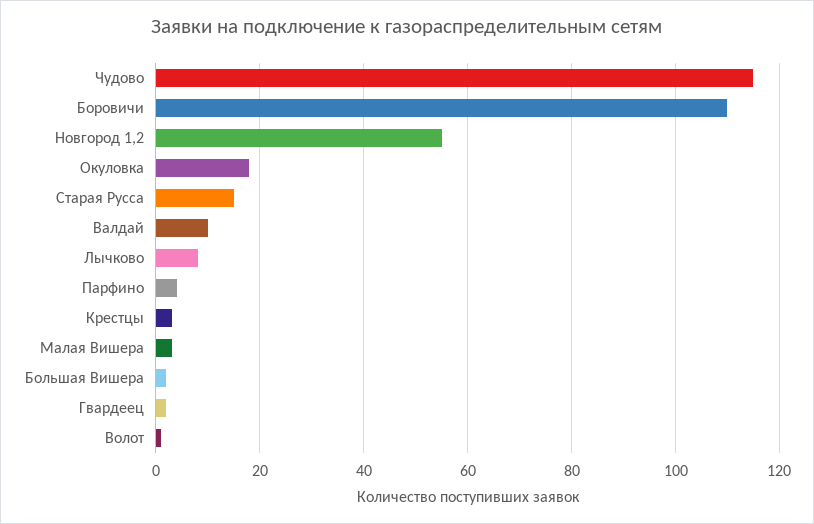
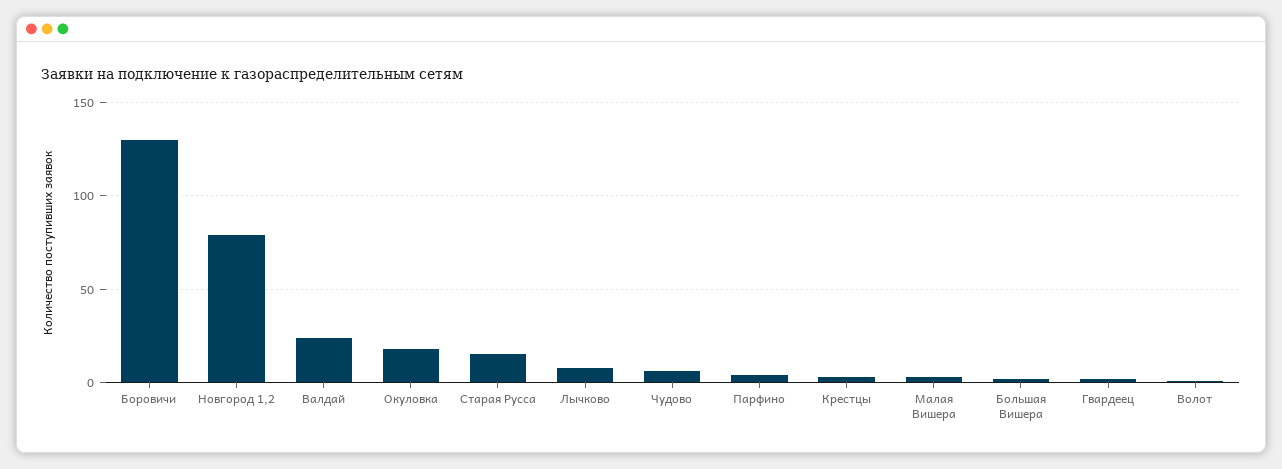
Чудово: 115 -> 5
Боровичи: 110 -> 130
Новгород 1,2: 55 -> 80
Валдай: 10 -> 25

